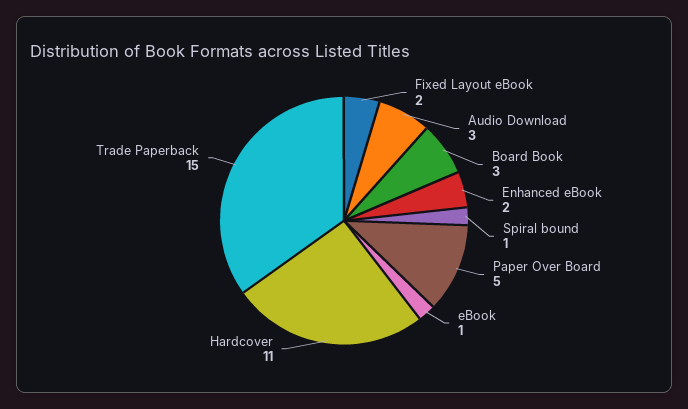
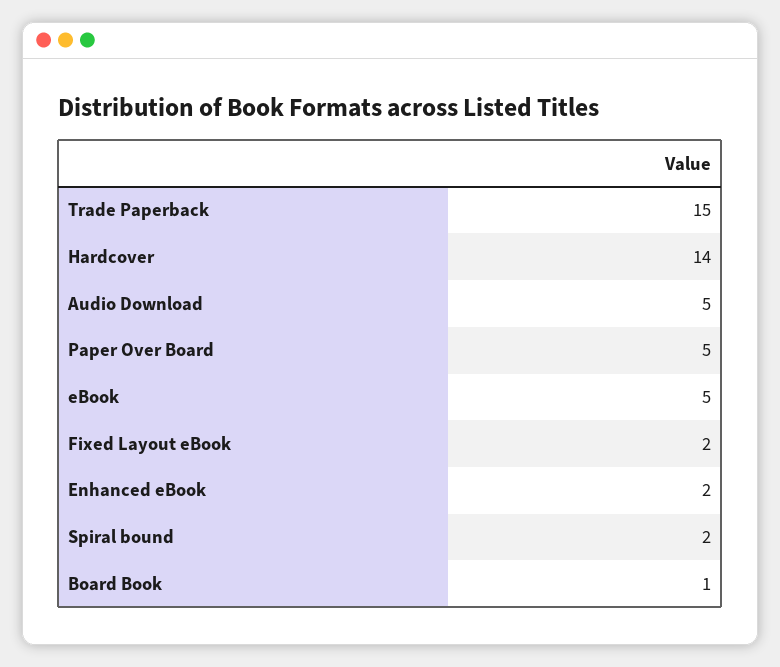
Audio Download: 3 -> 5
Board Book: 3 -> 1
Spiral bound: 1 -> 2
eBook: 1 -> 5
Hardcover: 11 -> 14

